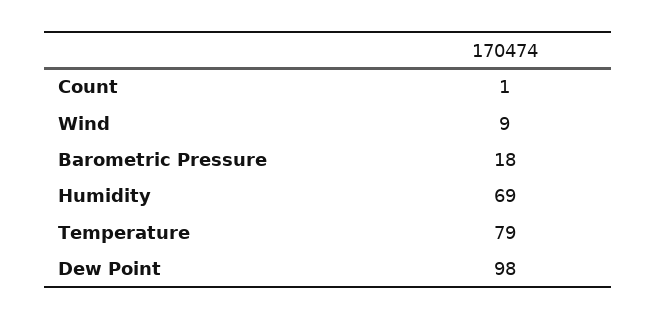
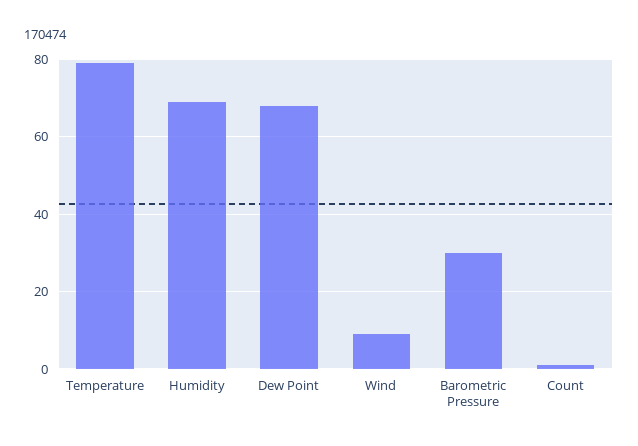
Barometric Pressure: 18 -> 30
Dew Point: 98 -> 68

